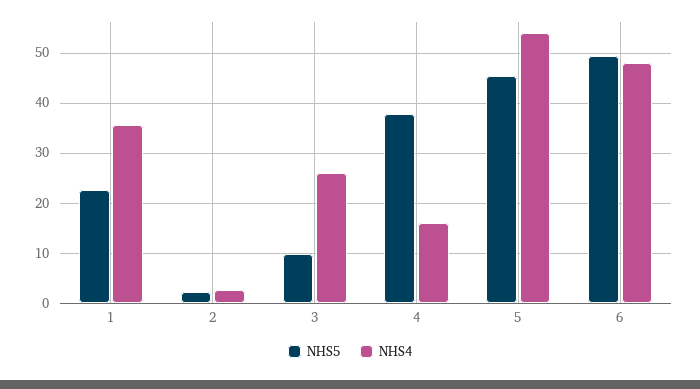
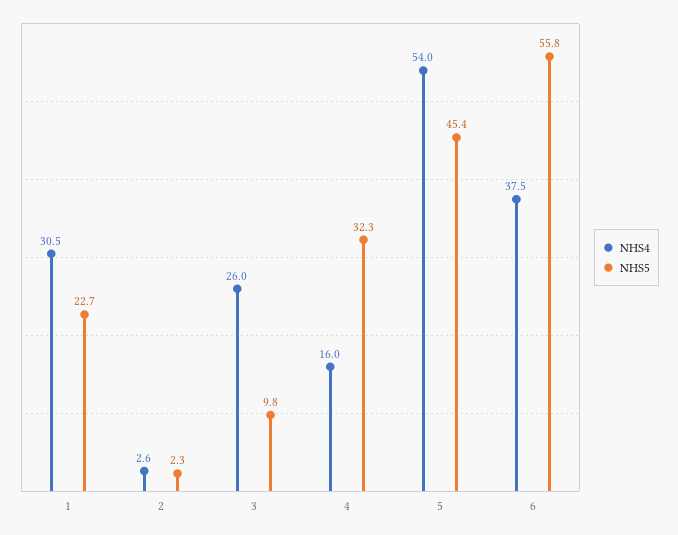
NHS4, 1: 36 -> 30.5
NHS5, 4: 38 -> 32.3
NHS5, 6: 50 -> 55.8
NHS4, 6: 48 -> 37.5

